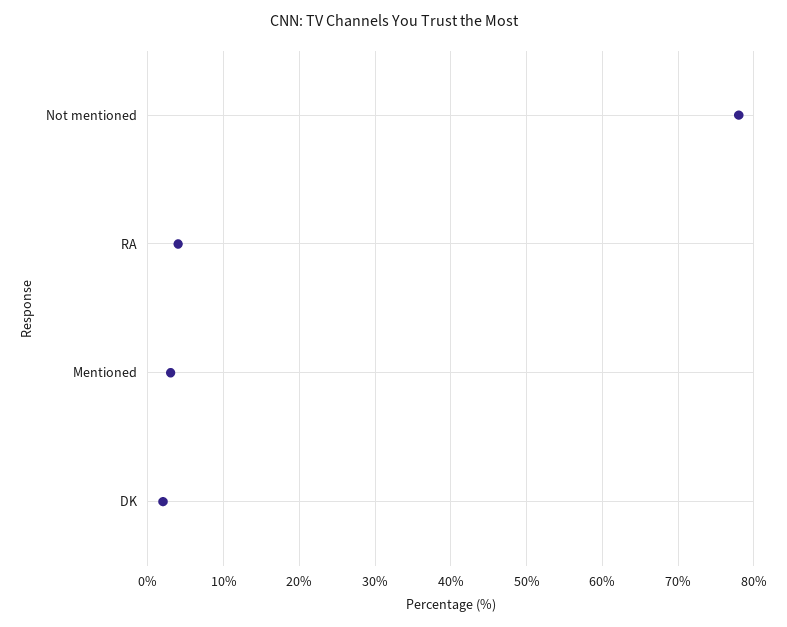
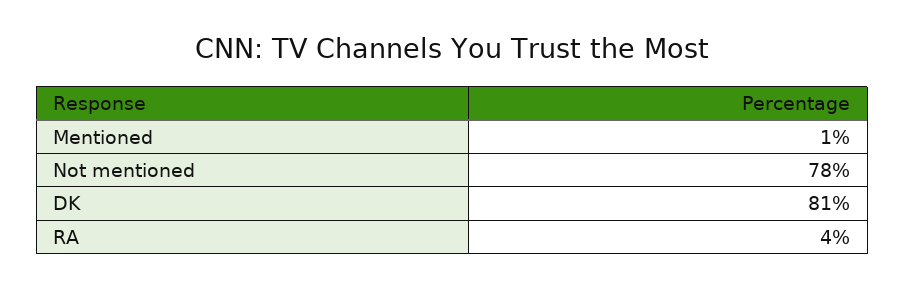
Mentioned: 3 -> 1
DK: 2 -> 81

